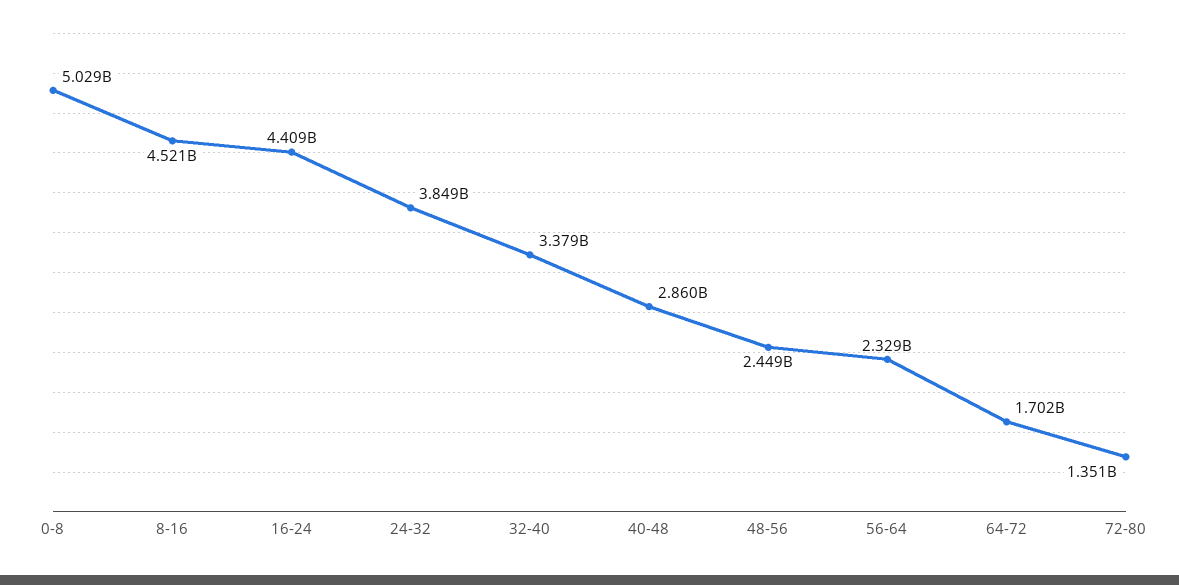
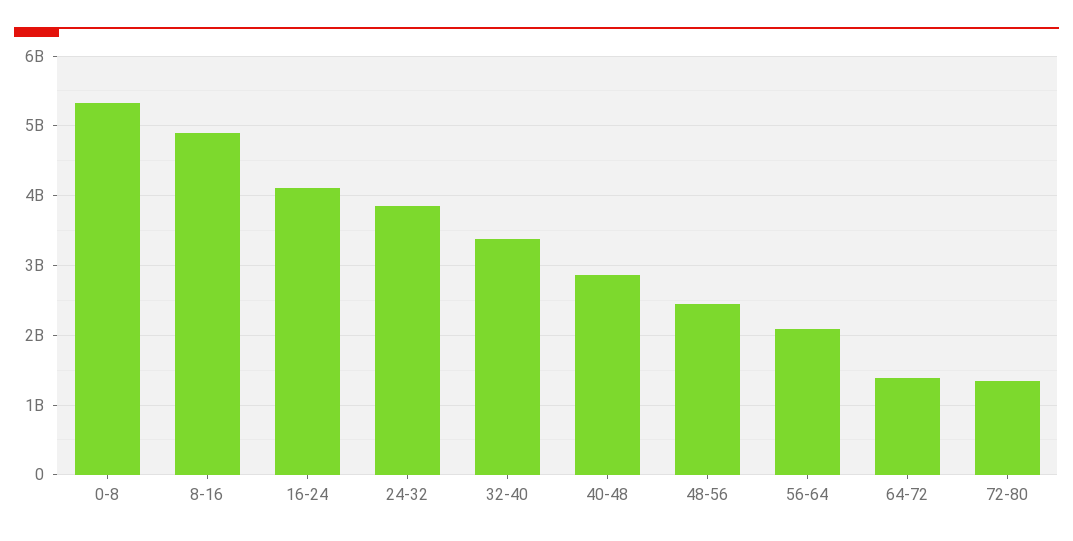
0-8: 5029000000 -> 5300000000
8-16: 4521000000 -> 4900000000
16-24: 4409000000 -> 4100000000
56-64: 2329000000 -> 2100000000
64-72: 1702000000 -> 1400000000

